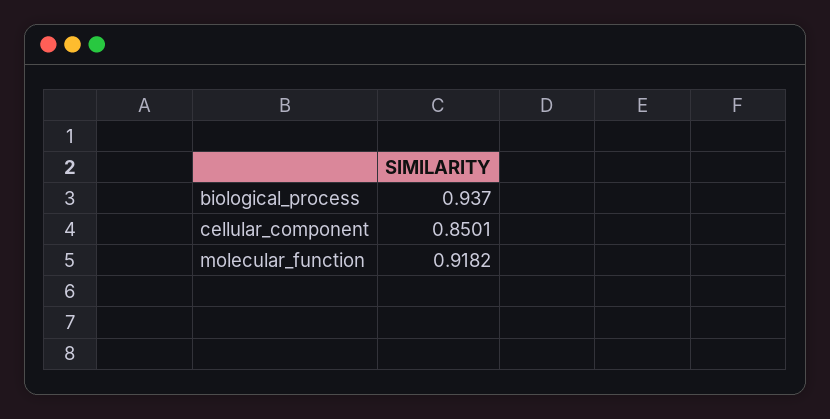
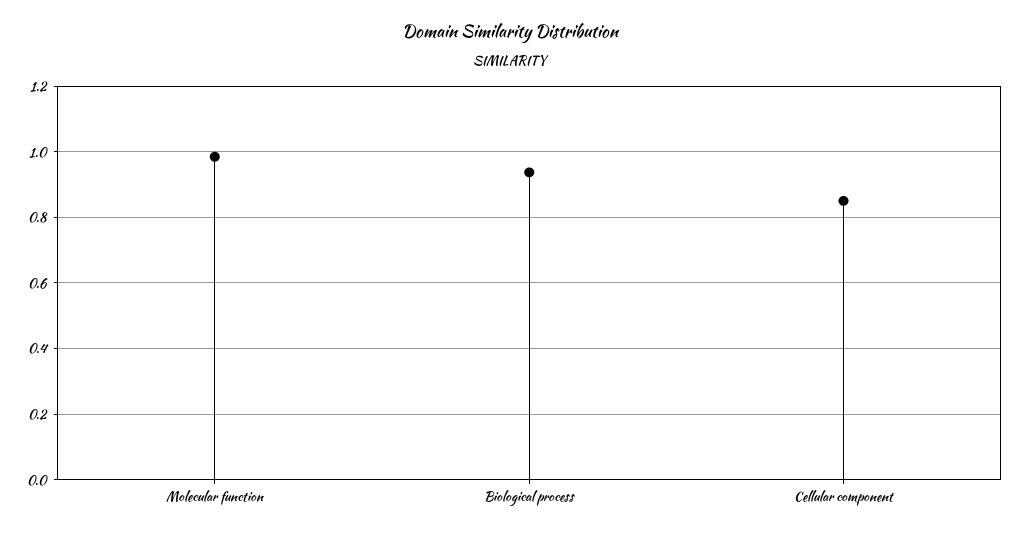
molecular_function: 0.9182 -> 0.98

